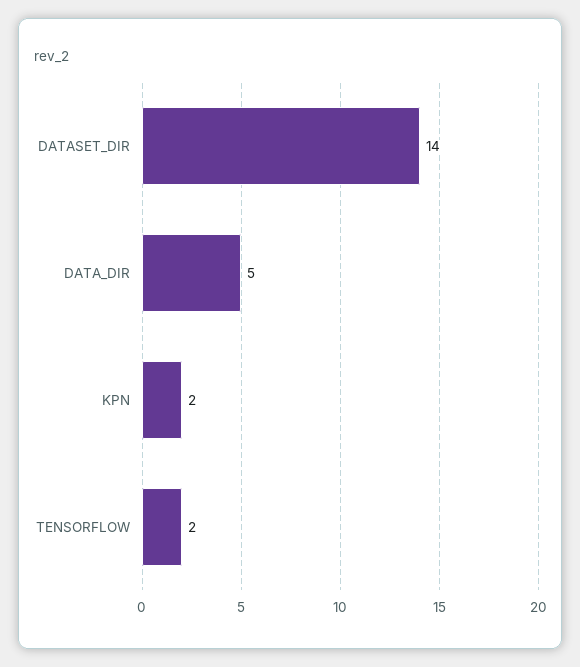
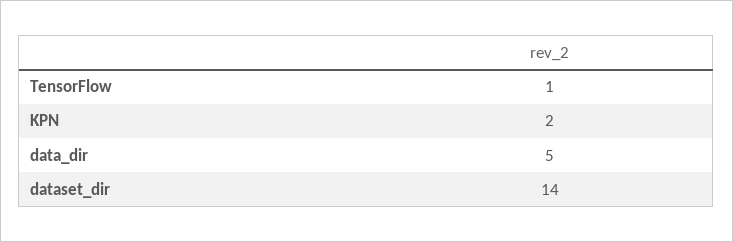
TENSORFLOW: 2 -> 1

